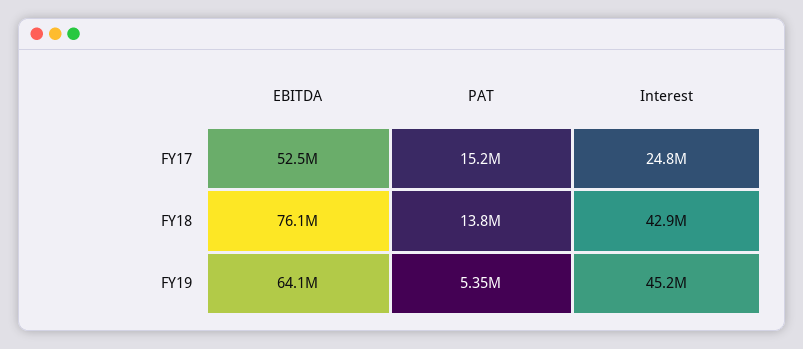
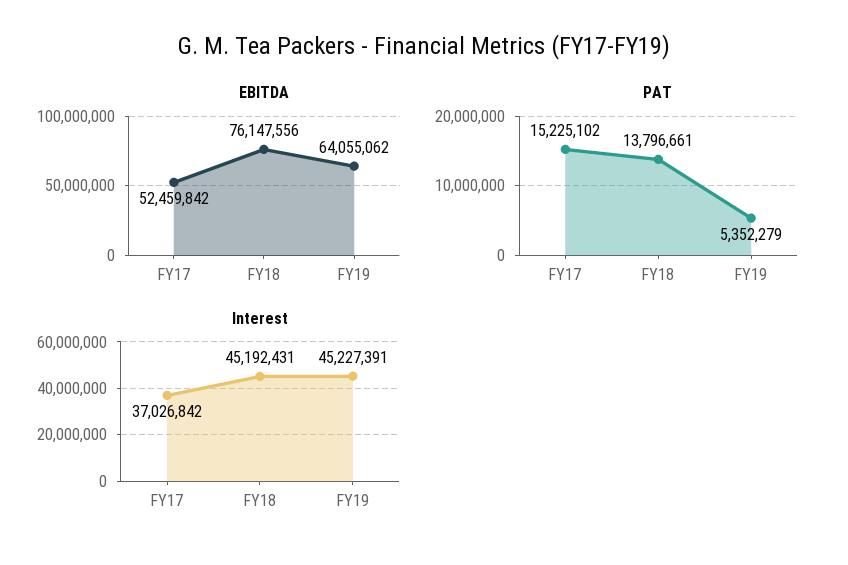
Interest, FY17: 24800000 -> 37026842
Interest, FY18: 42900000 -> 45192431

